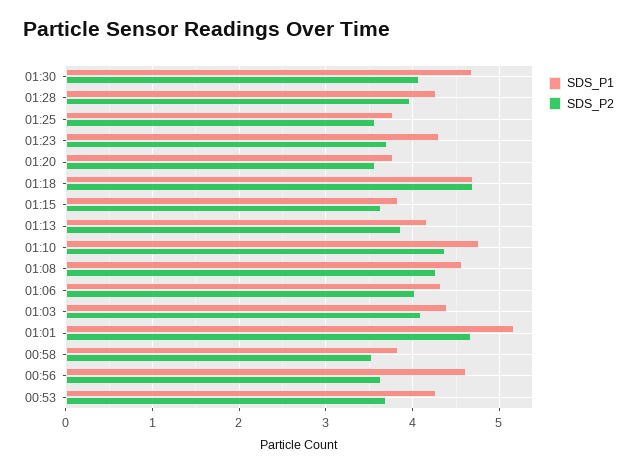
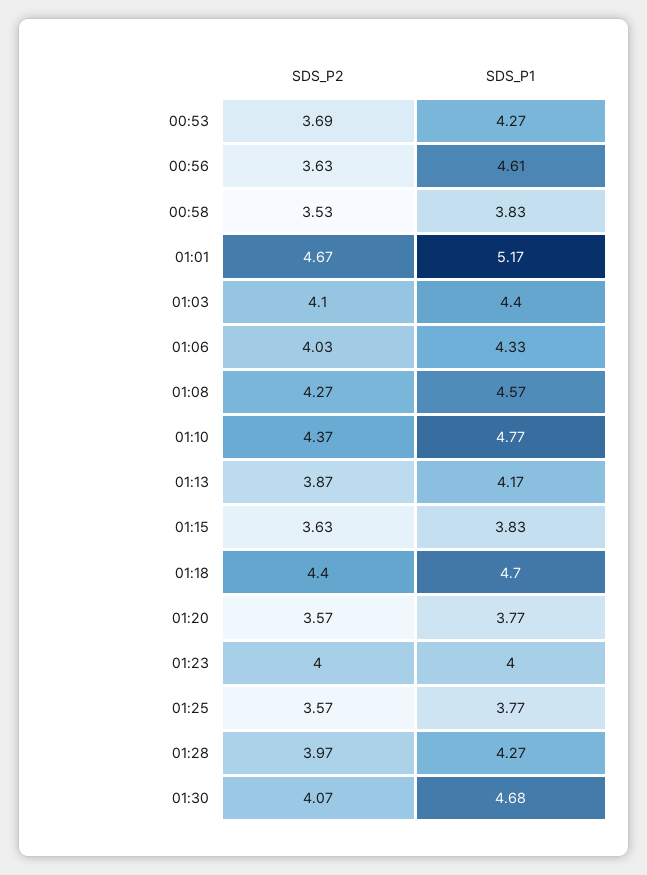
SDS_P1, 01:23: 4.3 -> 4
SDS_P2, 01:23: 3.7 -> 4
SDS_P2, 01:18: 4.7 -> 4.4

